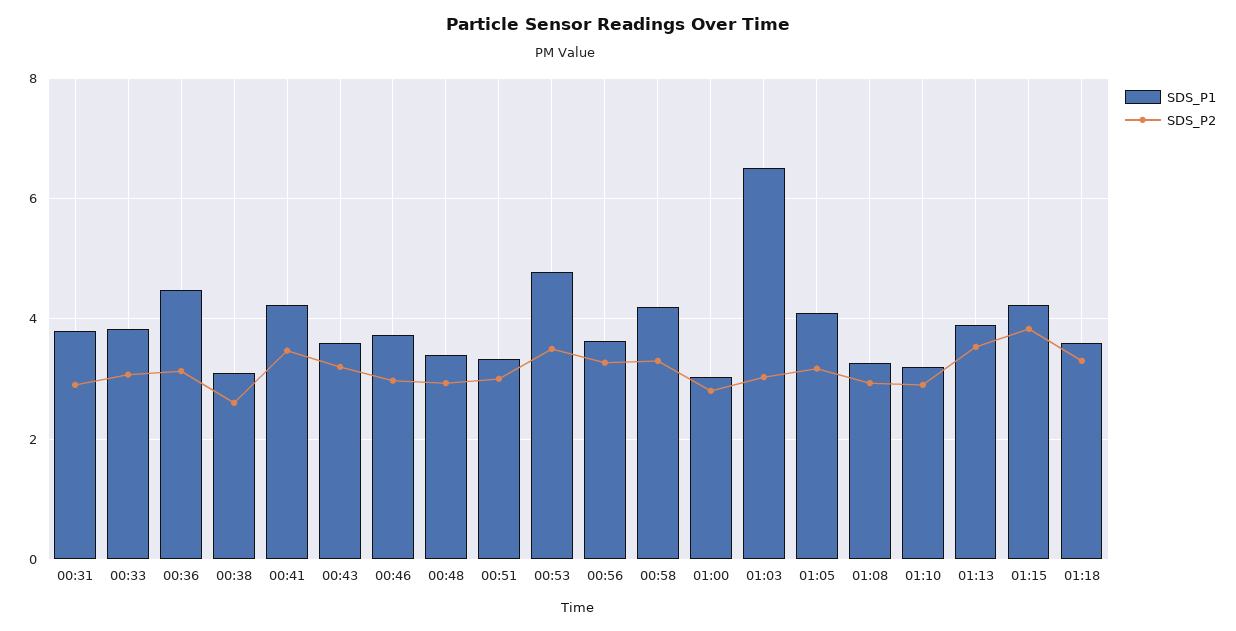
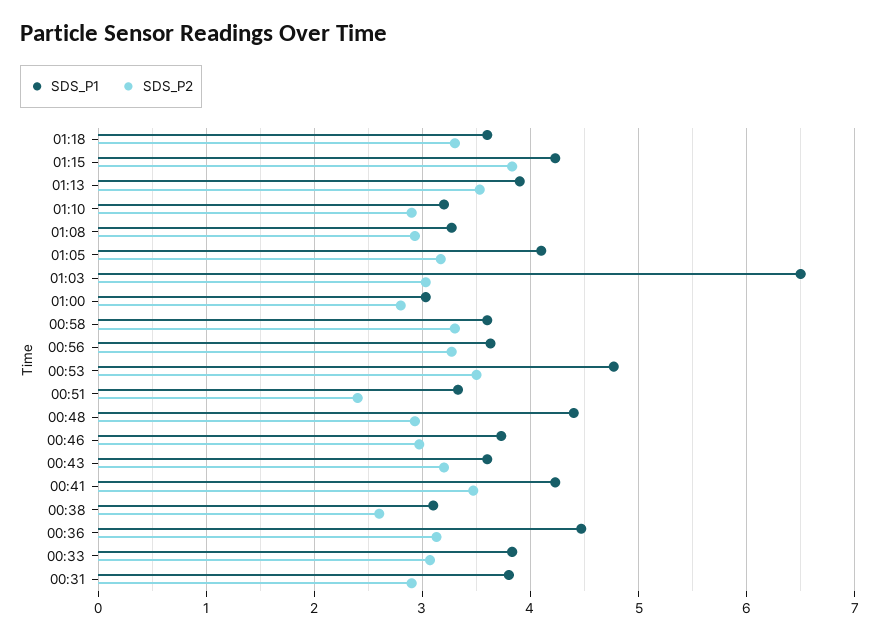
SDS_P1, 00:48: 3.4 -> 4.4
SDS_P2, 00:51: 3 -> 2.4
SDS_P1, 00:58: 4.2 -> 3.6

